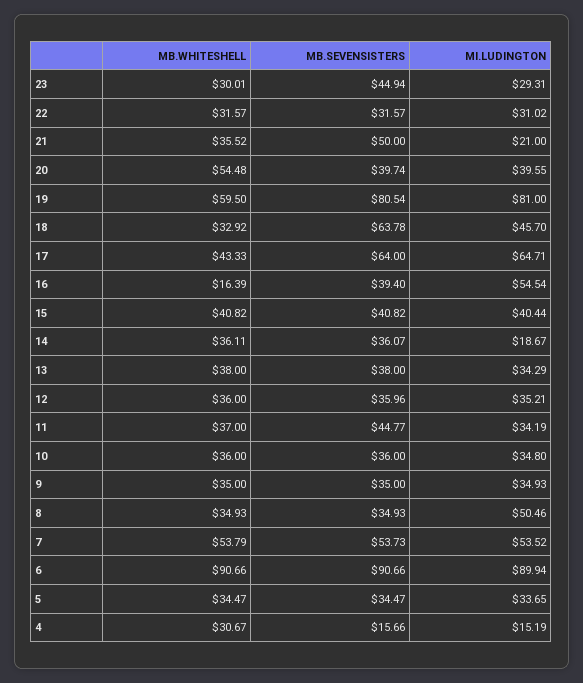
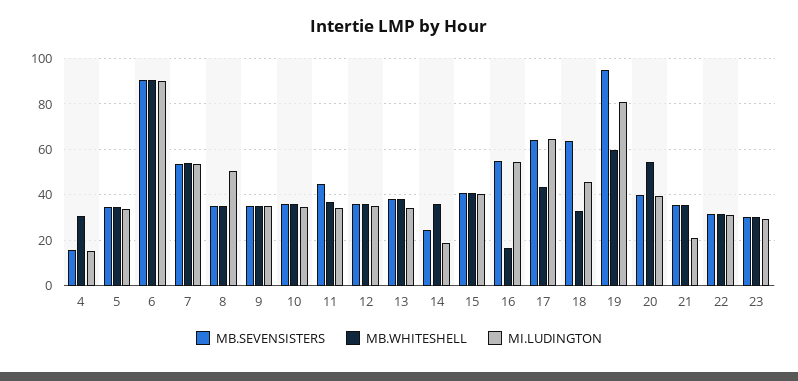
MB.SEVENSISTERS, 23: 44.94 -> 30
MB.SEVENSISTERS, 21: 50 -> 35
MB.SEVENSISTERS, 19: 80.54 -> 95
MB.SEVENSISTERS, 16: 39.4 -> 55
MB.SEVENSISTERS, 14: 36.07 -> 25

